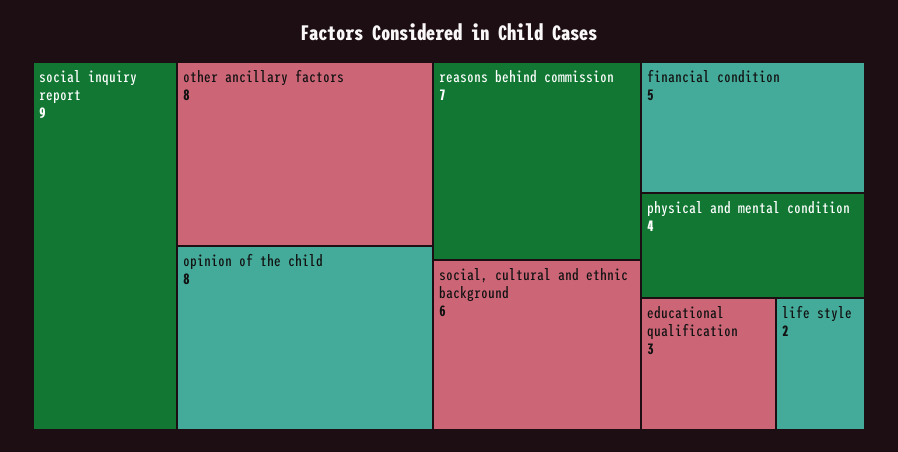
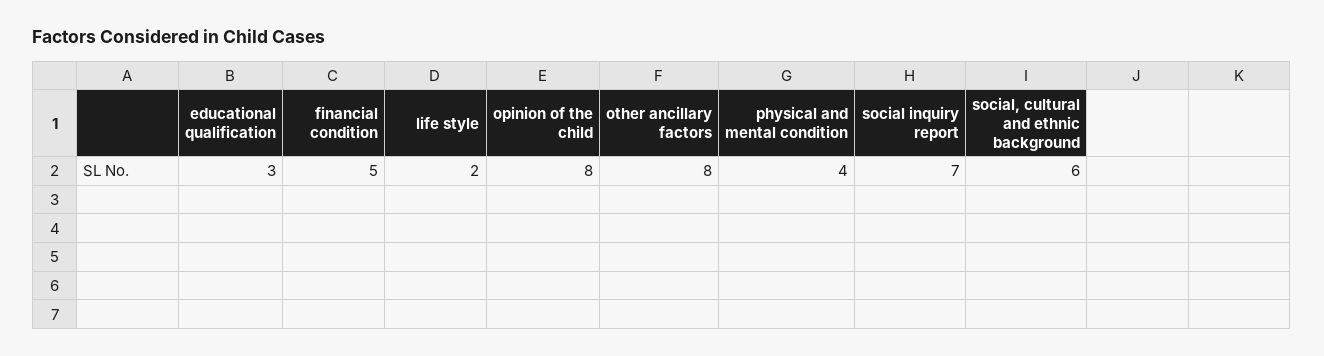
social inquiry report: 9 -> 7
reasons behind commission: 7 -> none

